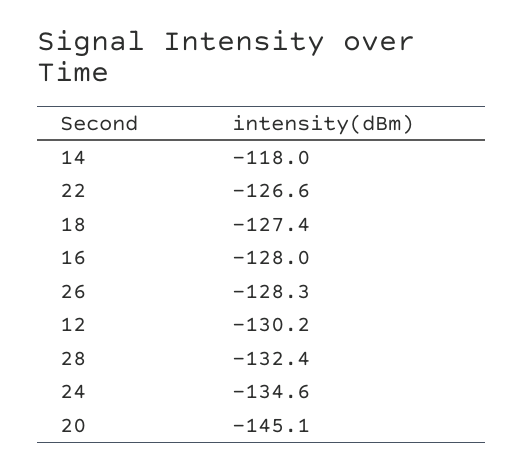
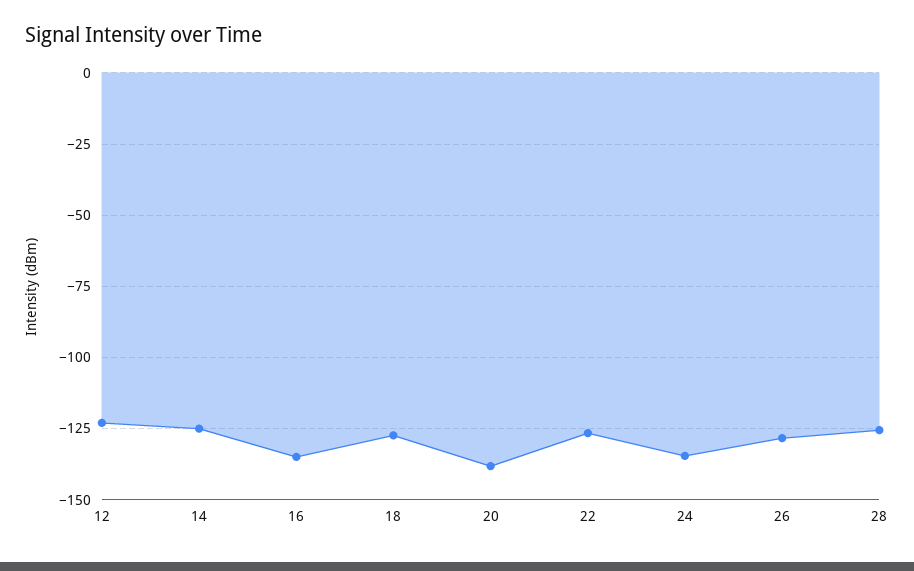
14: -118 -> -125
16: -128 -> -135
12: -130.2 -> -122.5
28: -132.4 -> -125
20: -145.1 -> -137.5

